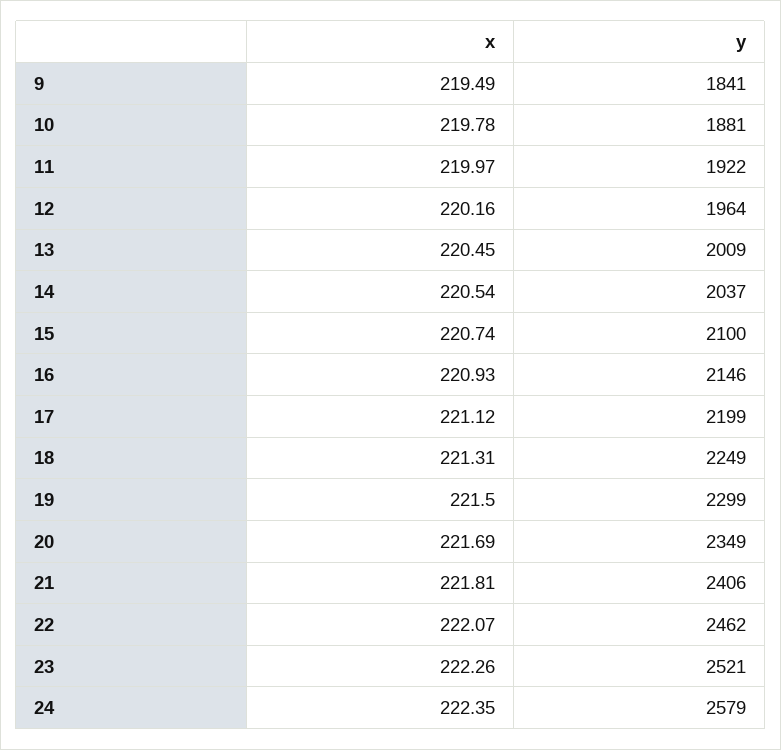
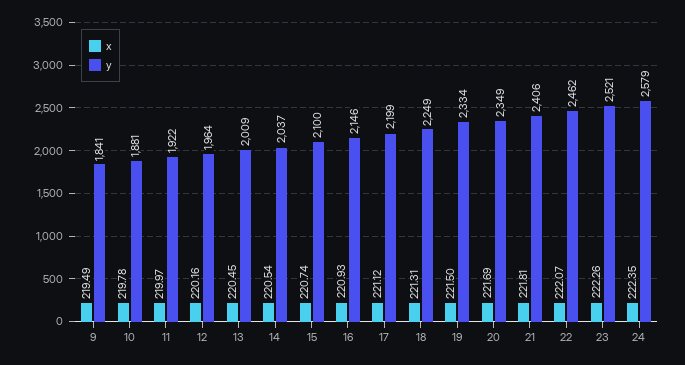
y, 19: 2299 -> 2334

